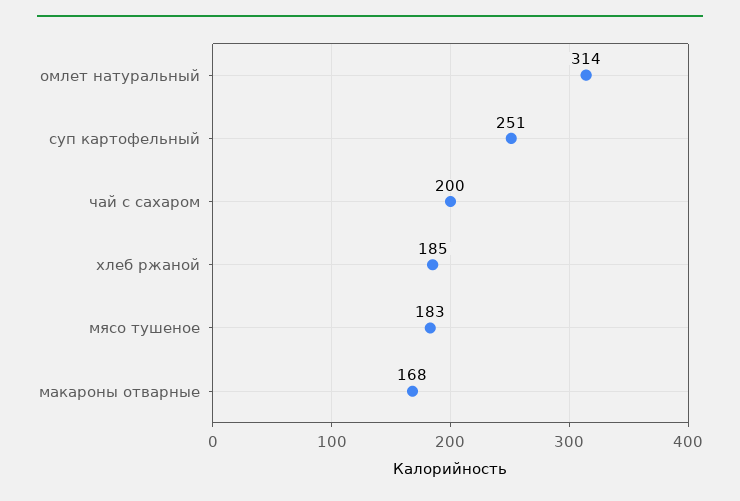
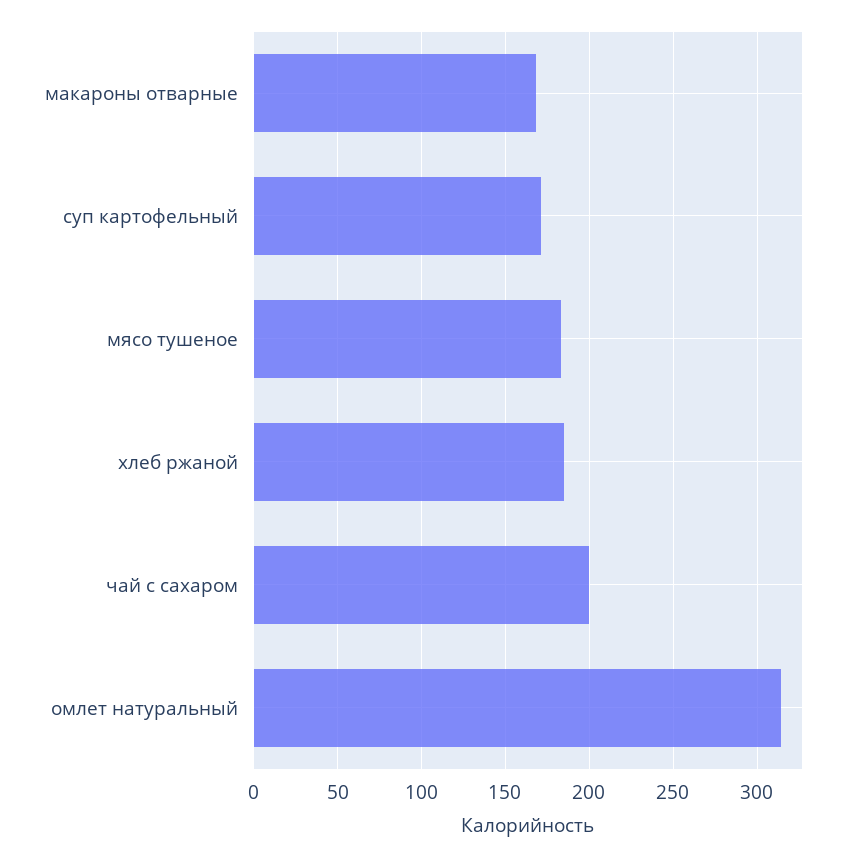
суп картофельный: 251 -> 170

